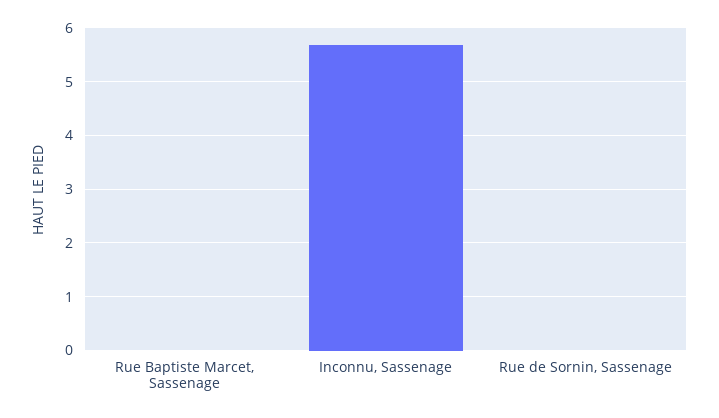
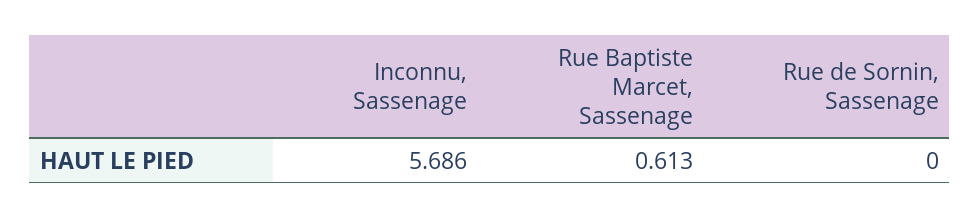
Rue Baptiste Marcet, Sassenage: 0 -> 0.613

